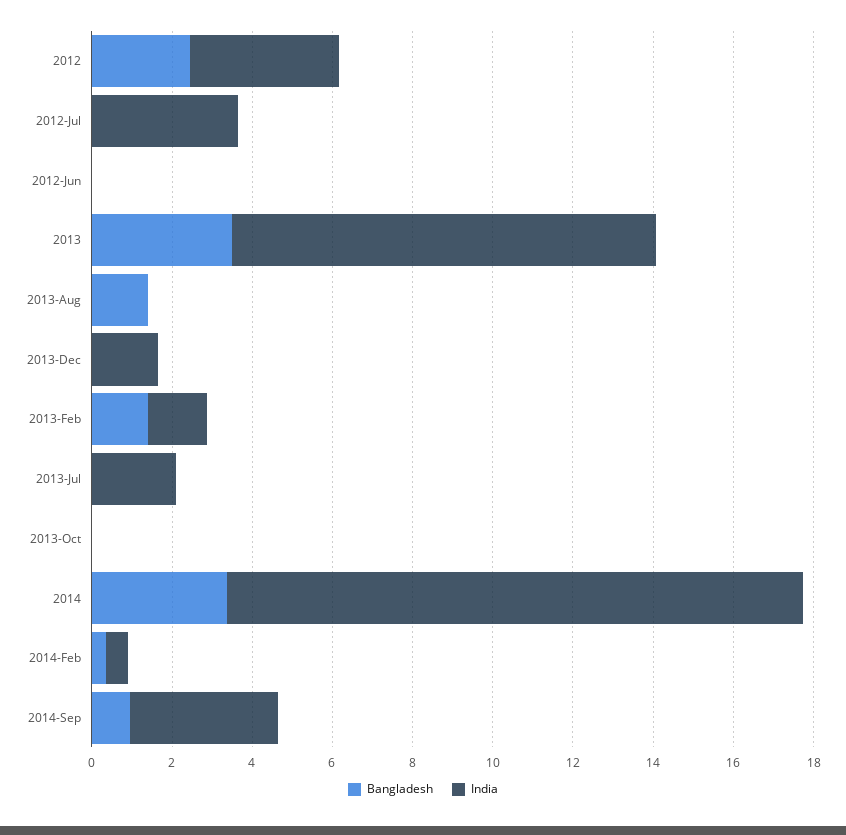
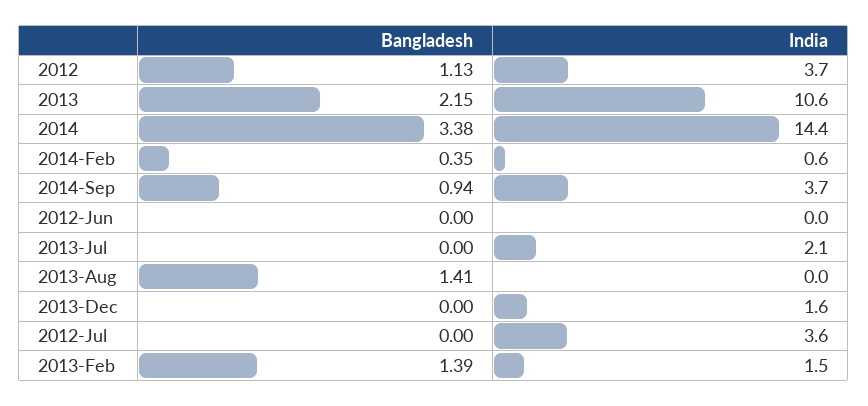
Bangladesh, 2012: 2.5 -> 1.13
Bangladesh, 2013: 3.5 -> 2.15
Bangladesh, 2013-Oct: 0 -> none
India, 2013-Oct: 0 -> none

